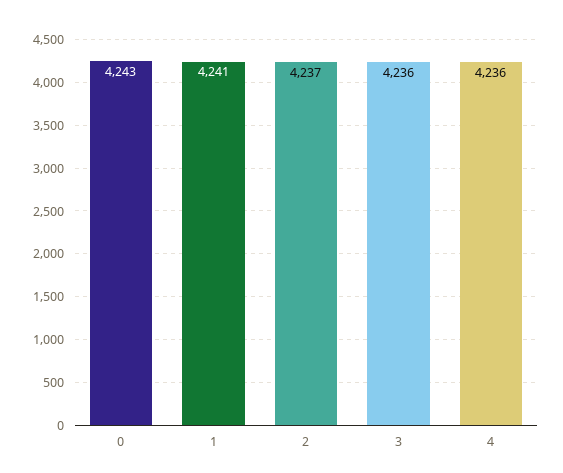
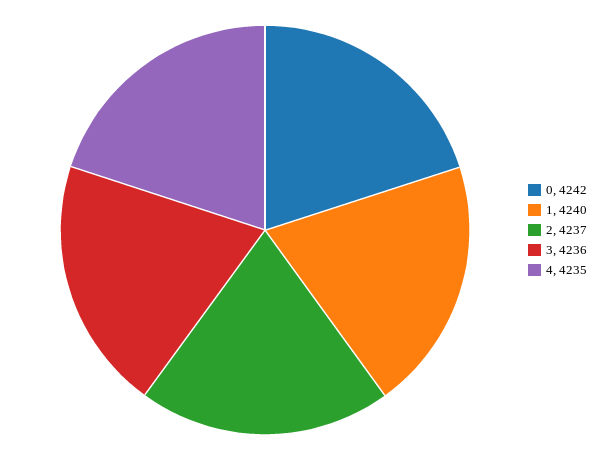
0: 4243 -> 4242
1: 4241 -> 4240
4: 4236 -> 4235

